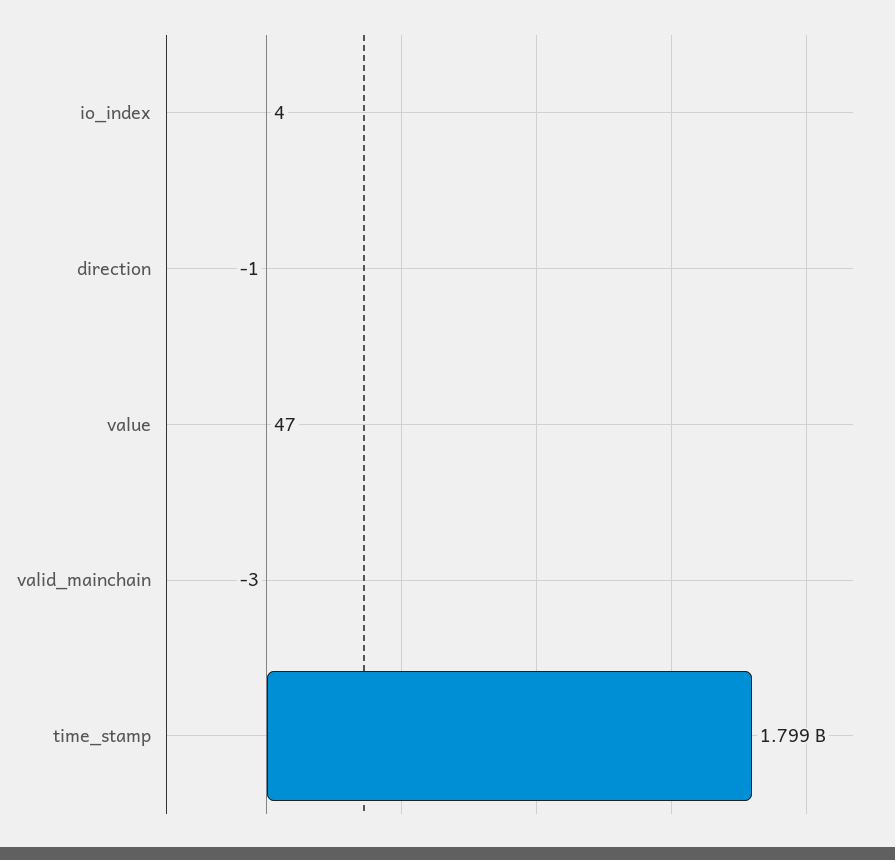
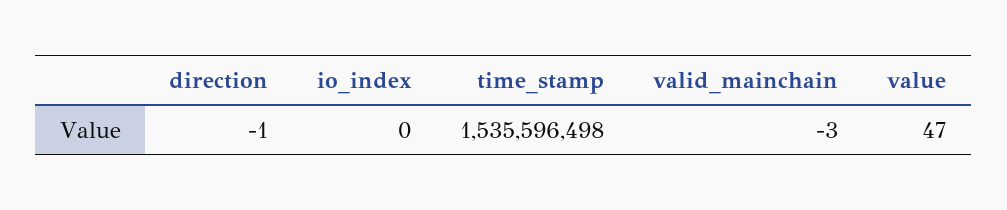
io_index: 4 -> 0
time_stamp: 1799000000 -> 1535596498

